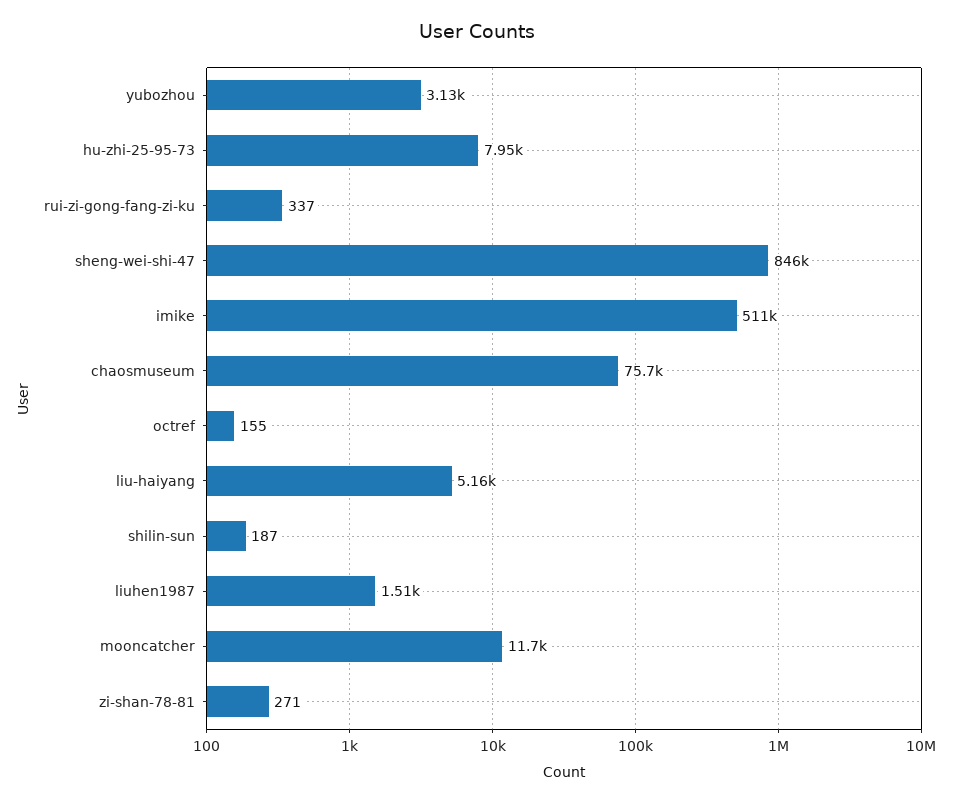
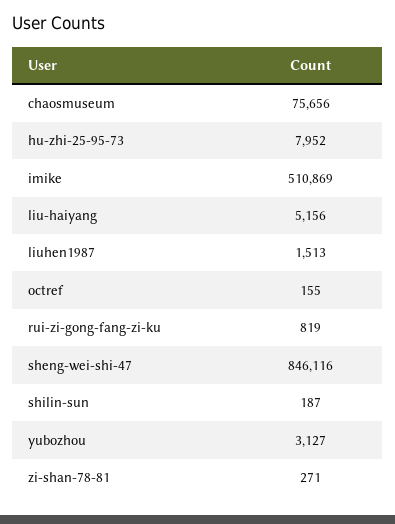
rui-zi-gong-fang-zi-ku: 337 -> 819
mooncatcher: 11700 -> none

